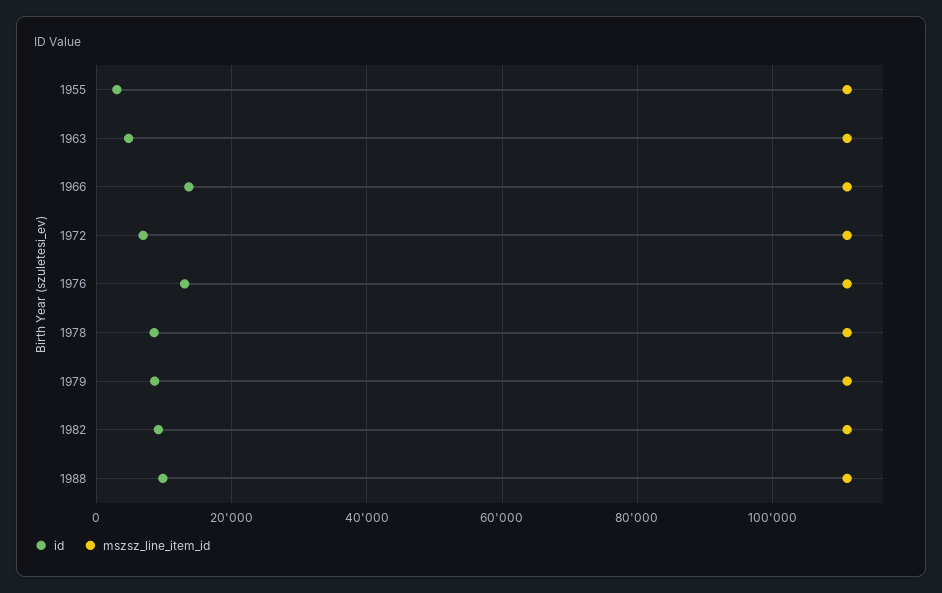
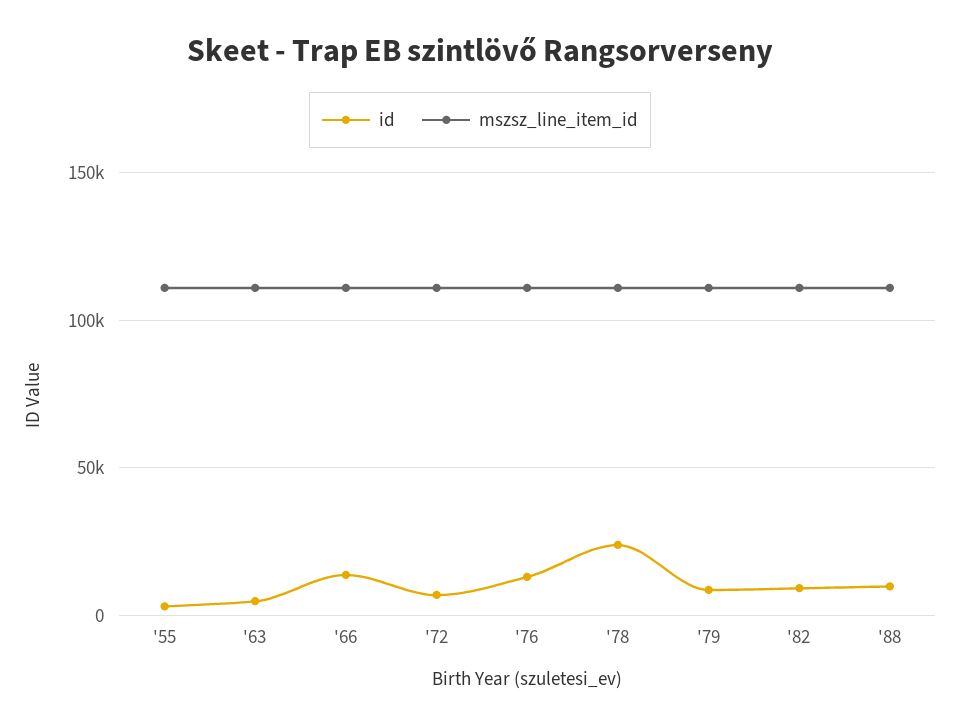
id, 1978: 8000 -> 25000

